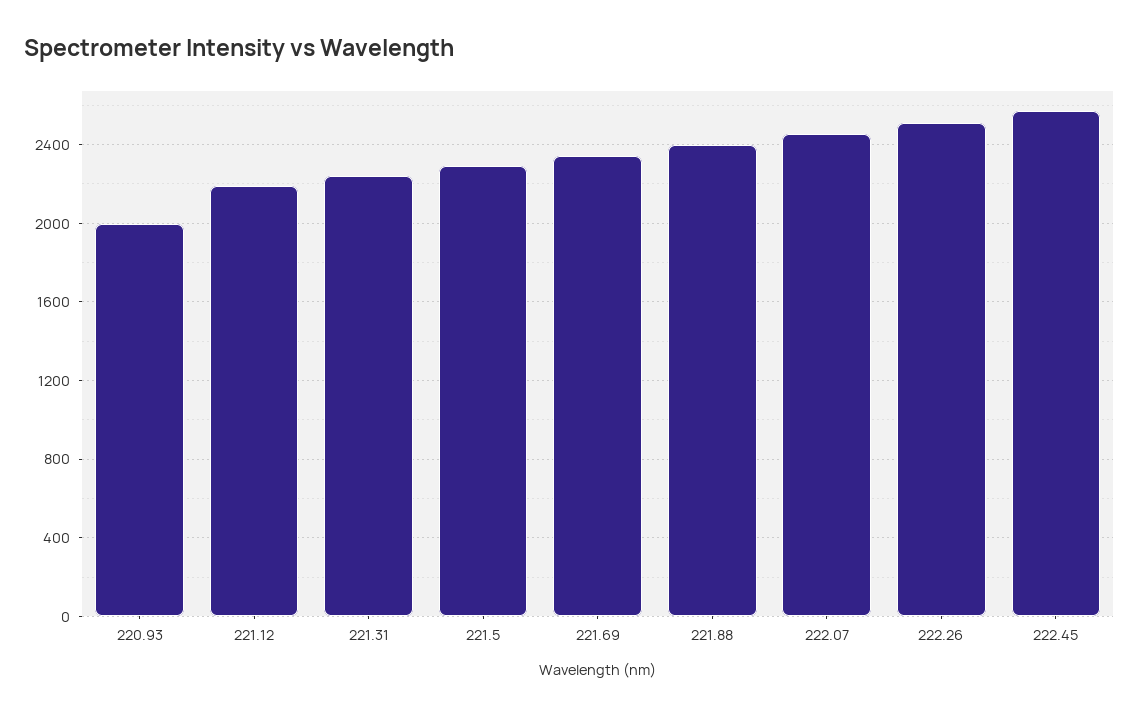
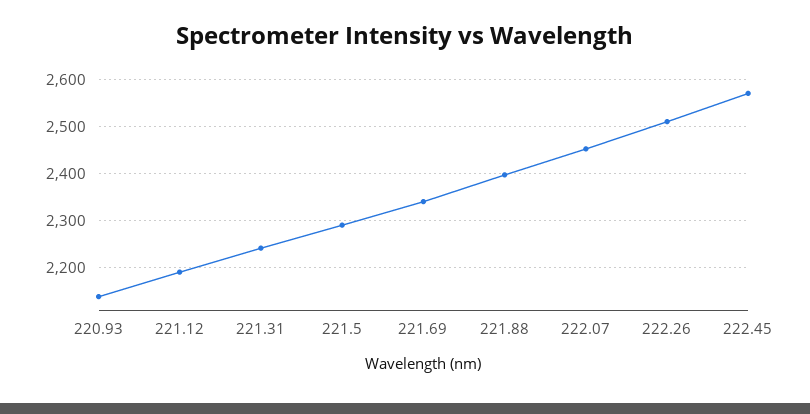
220.93: 2000 -> 2140

